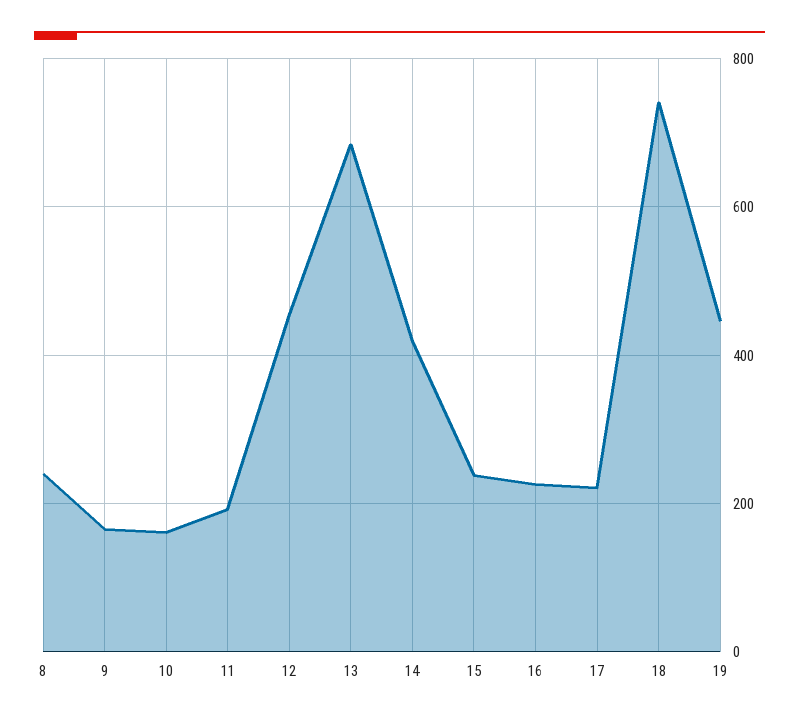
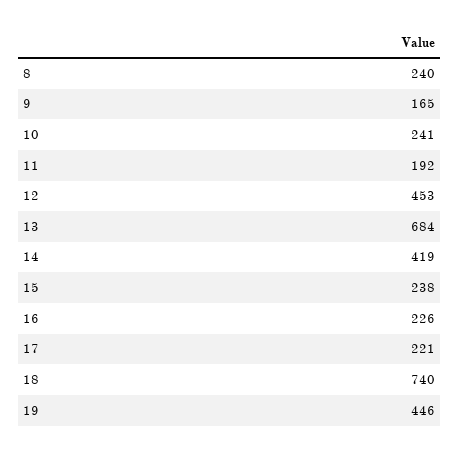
10: 160 -> 241

